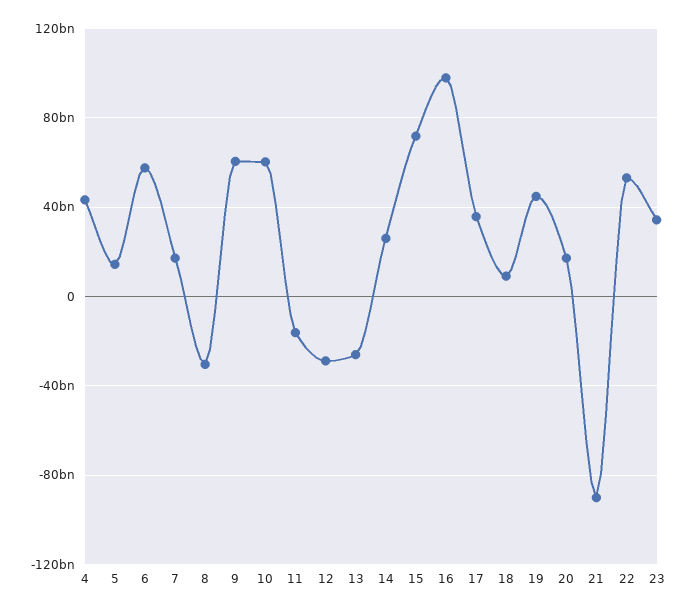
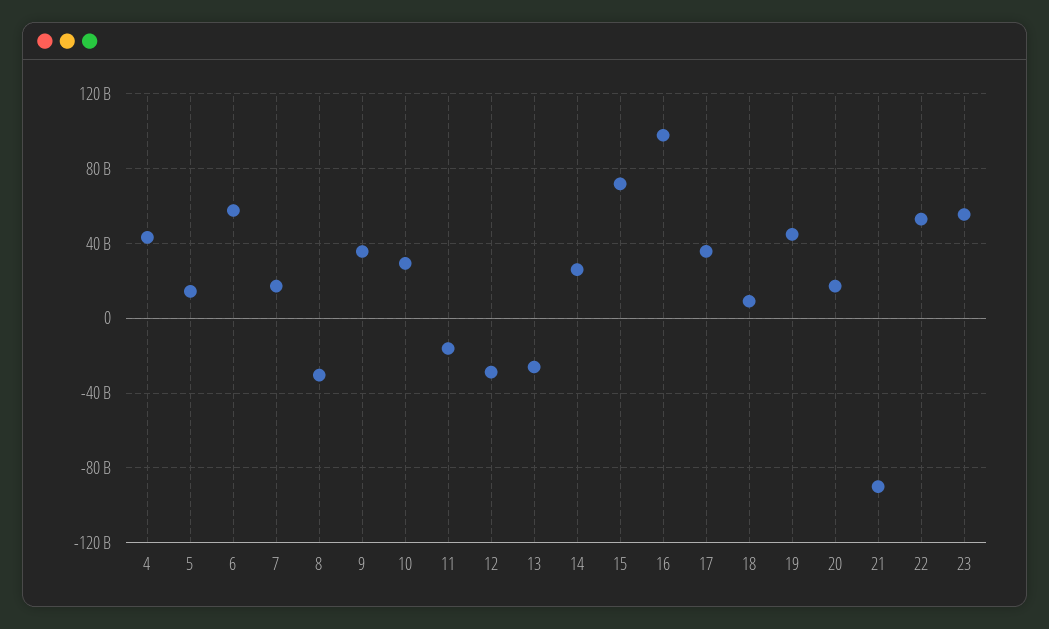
9: 60000000000 -> 35000000000
10: 60000000000 -> 30000000000
23: 35000000000 -> 55000000000

